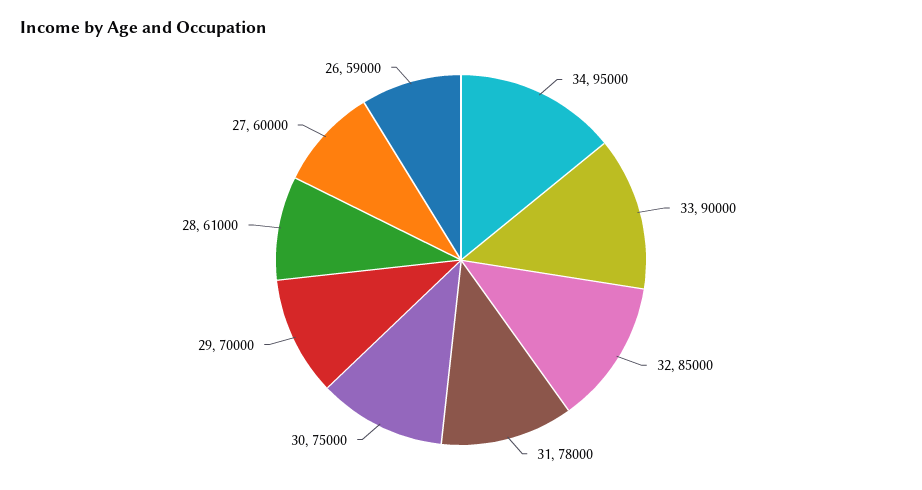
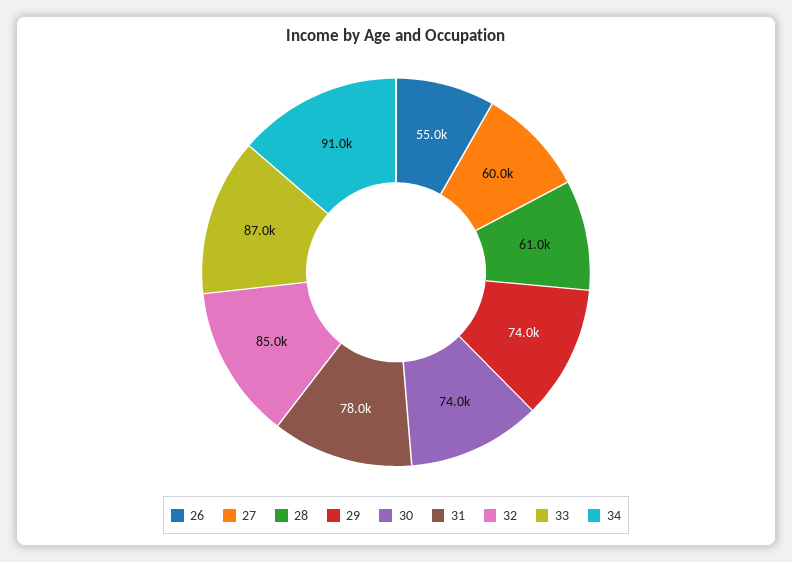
34: 95000 -> 91000
33: 90000 -> 87000
30: 75000 -> 74000
29: 70000 -> 74000
26: 59000 -> 55000

